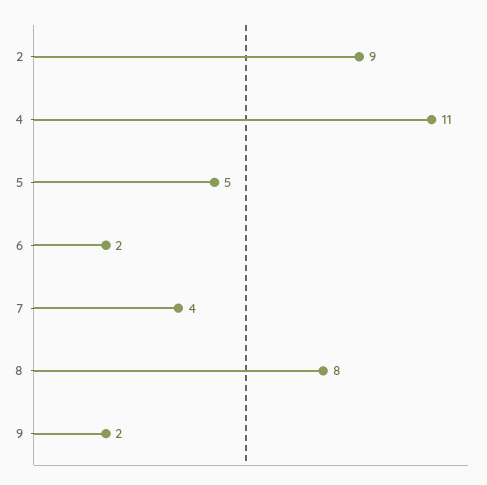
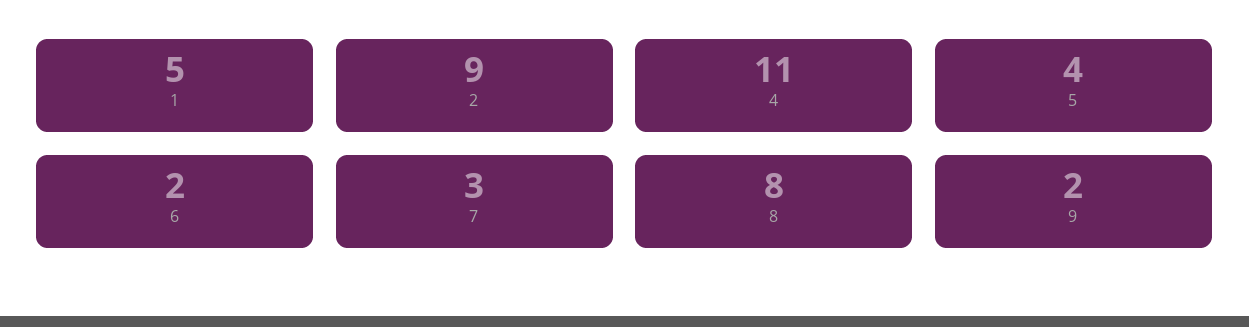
5: 5 -> 4
7: 4 -> 3
1: none -> 5

